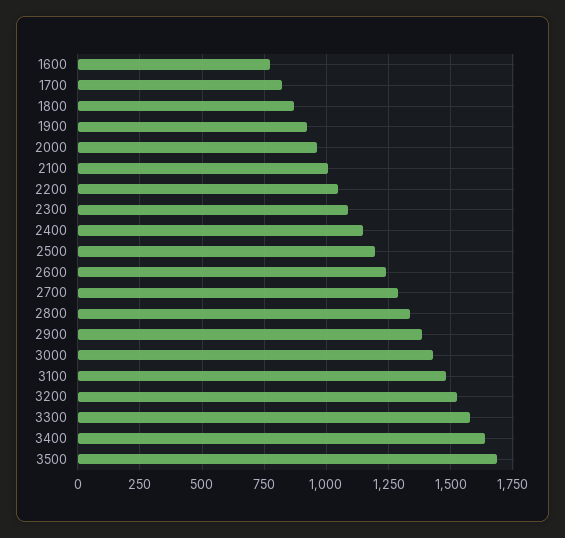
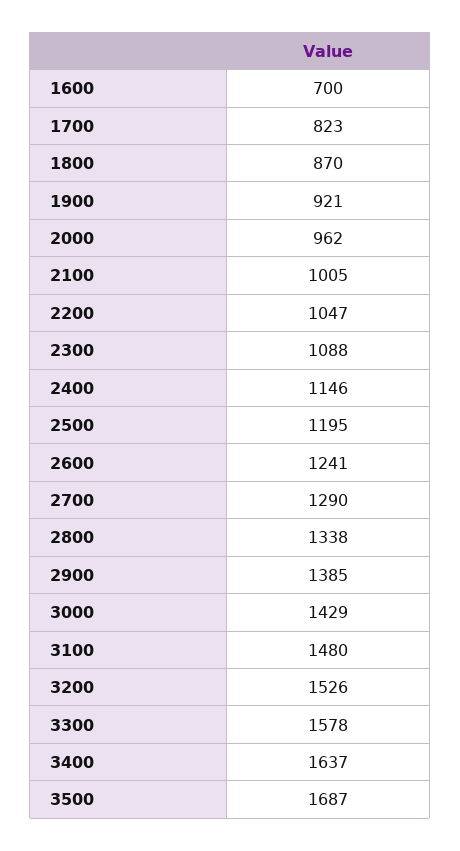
1600: 775 -> 700

